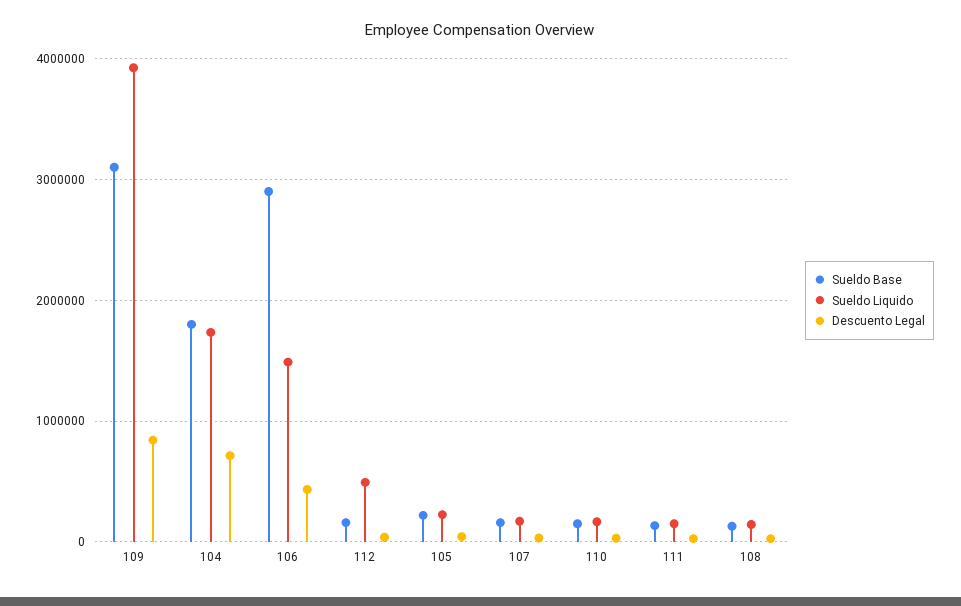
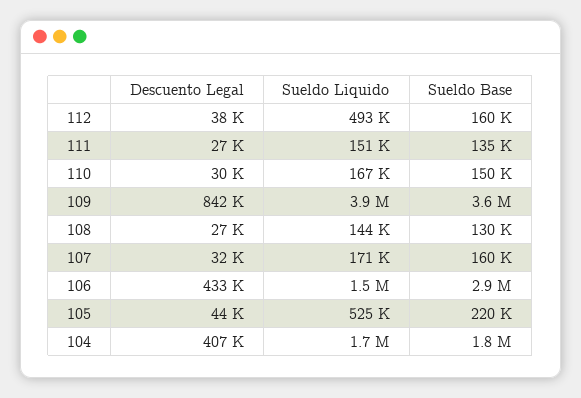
Sueldo Base, 109: 3100000 -> 3600000
Descuento Legal, 104: 700000 -> 407000
Sueldo Liquido, 105: 200000 -> 525000

